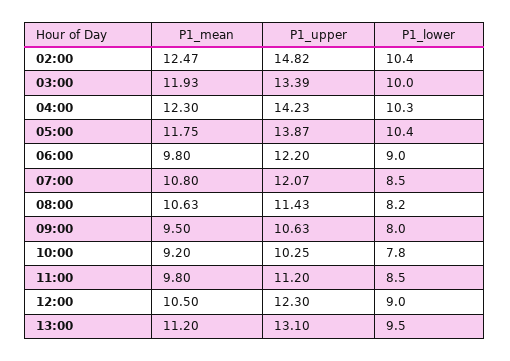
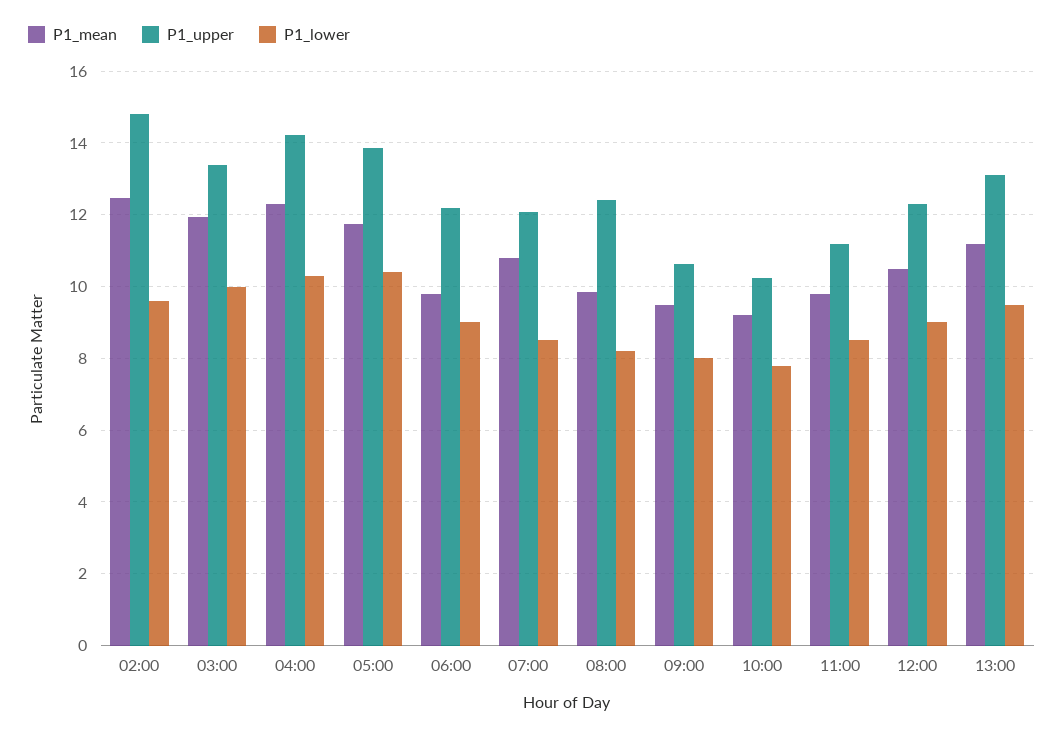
P1_lower, 02:00: 10.4 -> 9.6
P1_mean, 08:00: 10.63 -> 9.8
P1_upper, 08:00: 11.43 -> 12.4

